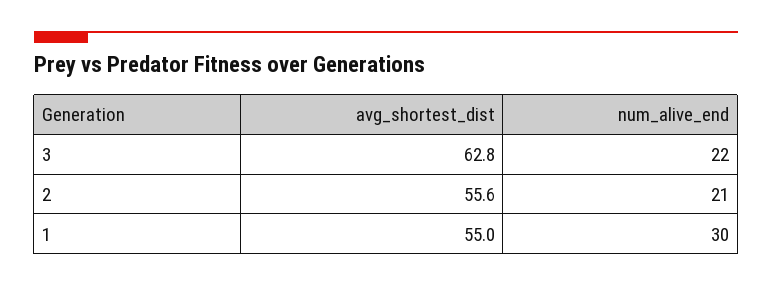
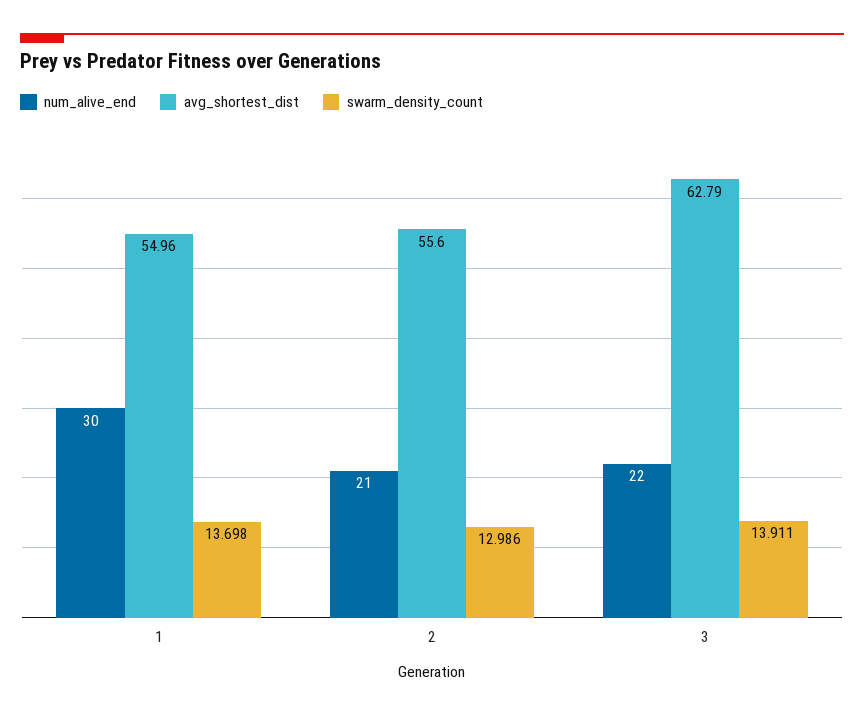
swarm_density_count, 1: none -> 13.698
swarm_density_count, 2: none -> 12.986
swarm_density_count, 3: none -> 13.911

